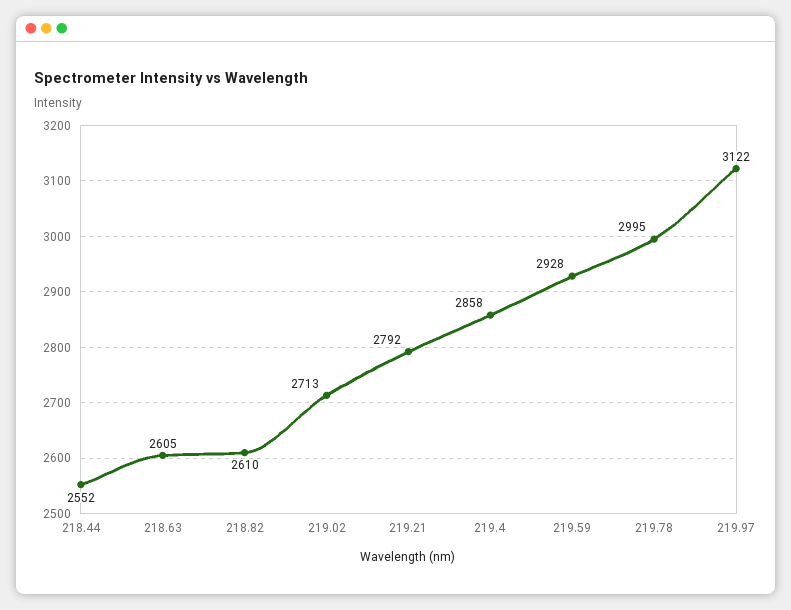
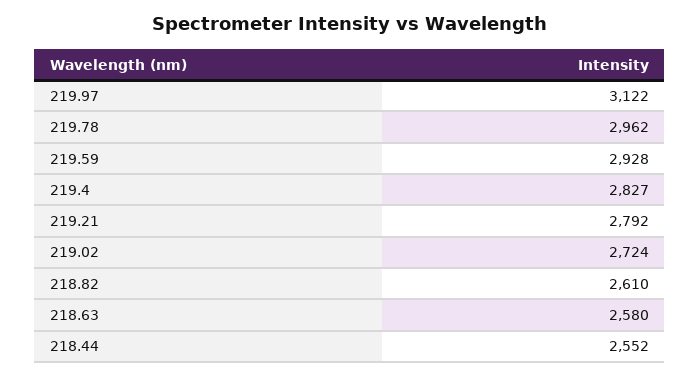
218.63: 2605 -> 2580
219.02: 2713 -> 2724
219.4: 2858 -> 2827
219.78: 2995 -> 2962

